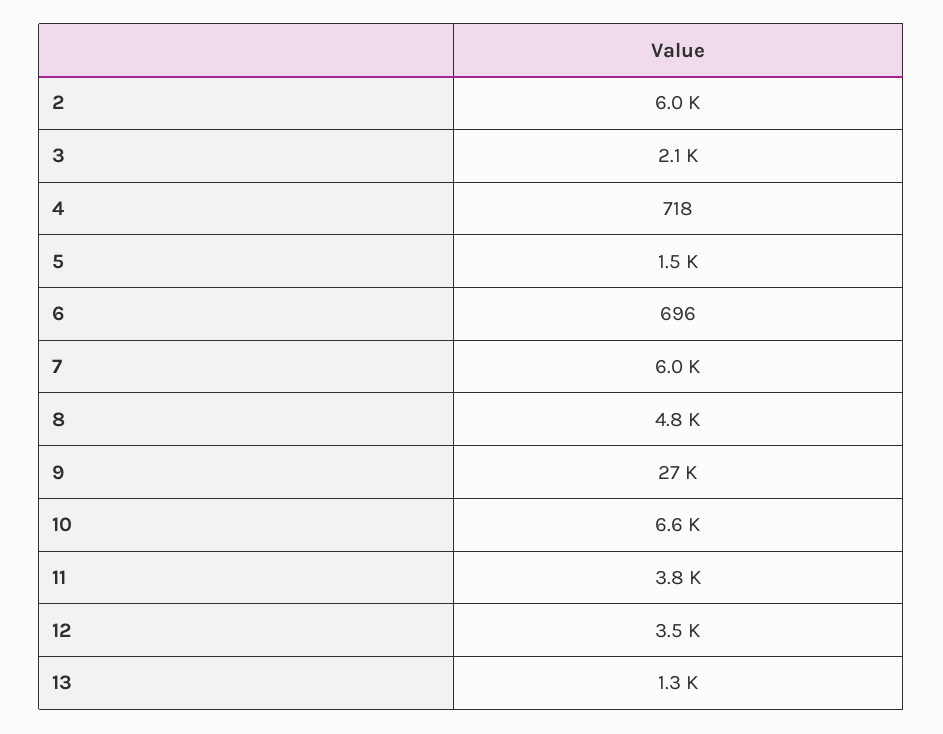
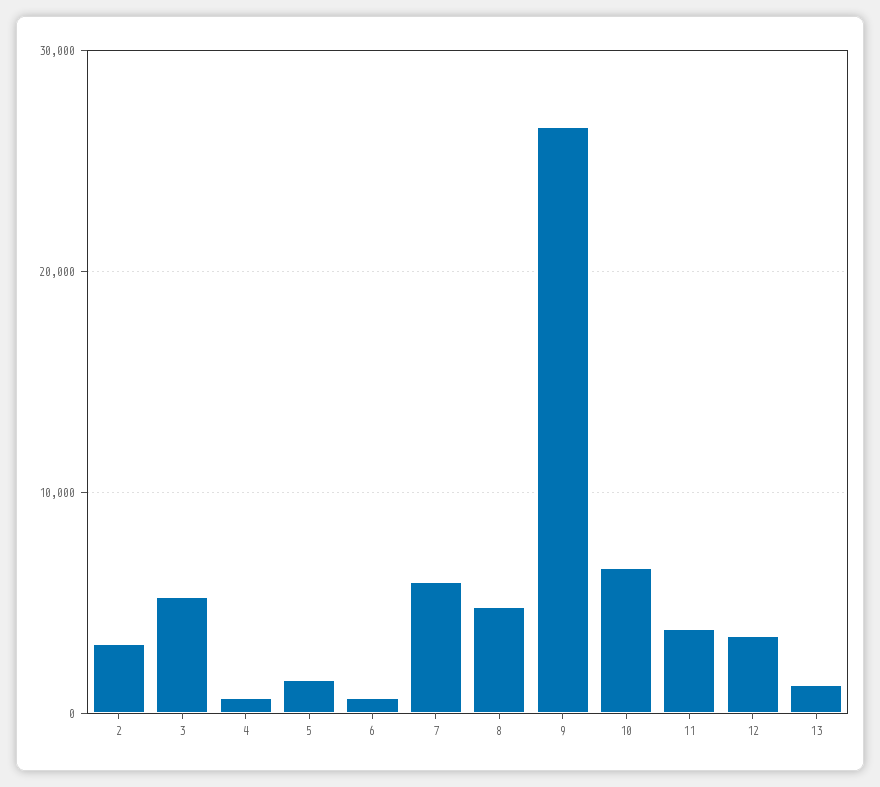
2: 6000 -> 3000
3: 2100 -> 5000

